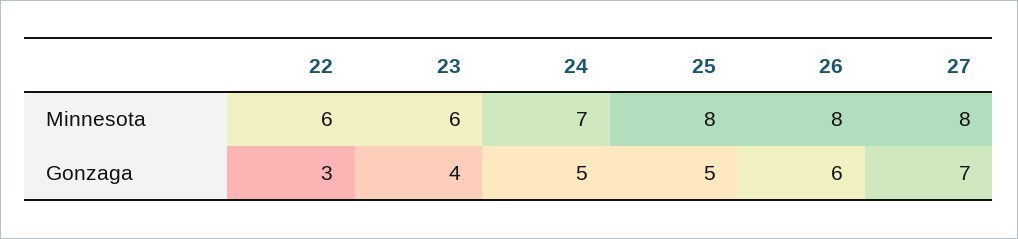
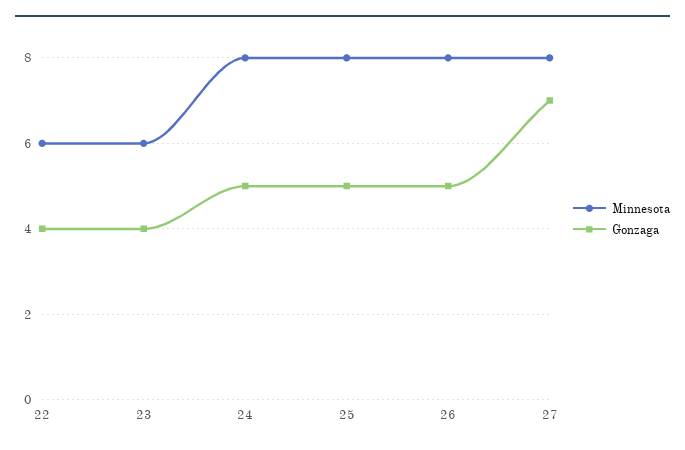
Minnesota, 24: 7 -> 8
Gonzaga, 22: 3 -> 4
Gonzaga, 26: 6 -> 5

